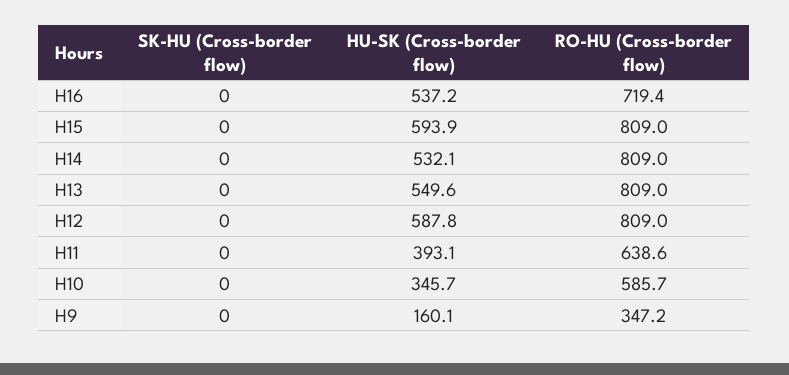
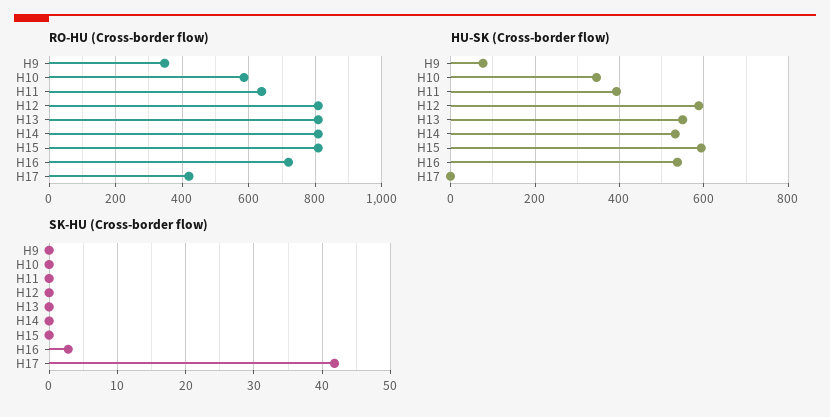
SK-HU (Cross-border flow), H16: 0 -> 3
HU-SK (Cross-border flow), H9: 160.1 -> 80
RO-HU (Cross-border flow), H17: none -> 420
HU-SK (Cross-border flow), H17: none -> 0
SK-HU (Cross-border flow), H17: none -> 42

